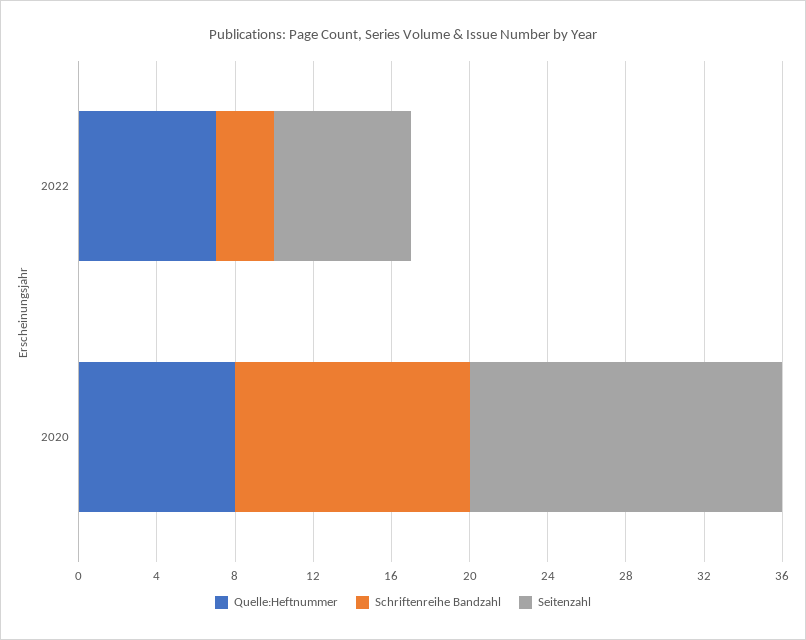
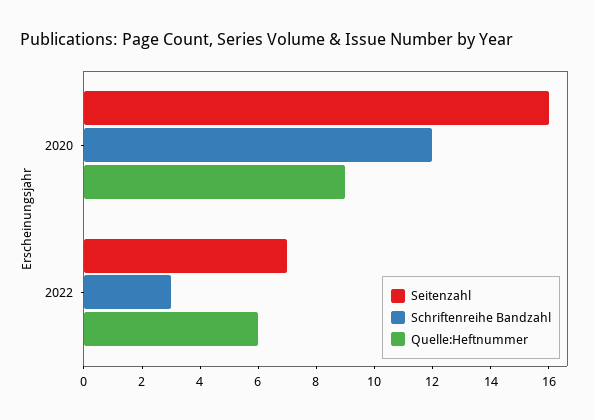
Quelle:Heftnummer, 2022: 7 -> 6
Quelle:Heftnummer, 2020: 8 -> 9

